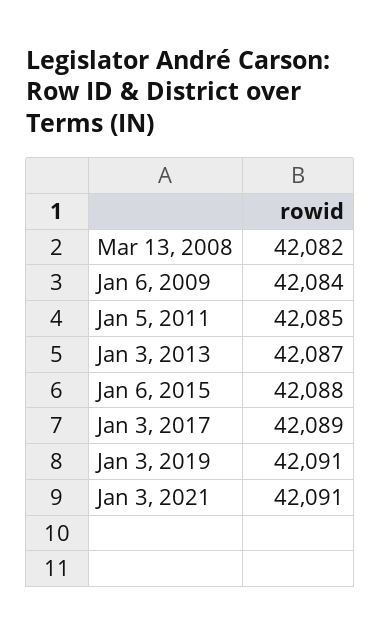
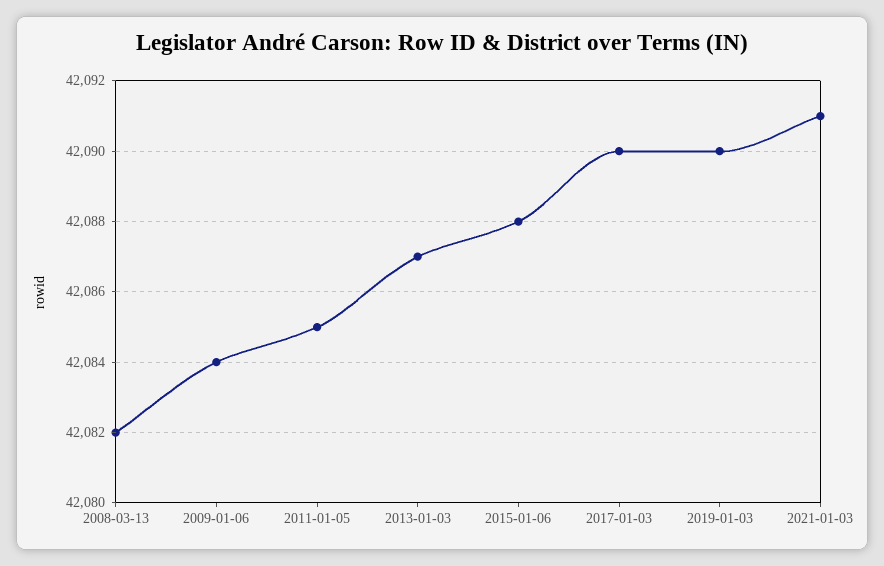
Jan 3, 2017: 42089 -> 42090
Jan 3, 2019: 42091 -> 42090

